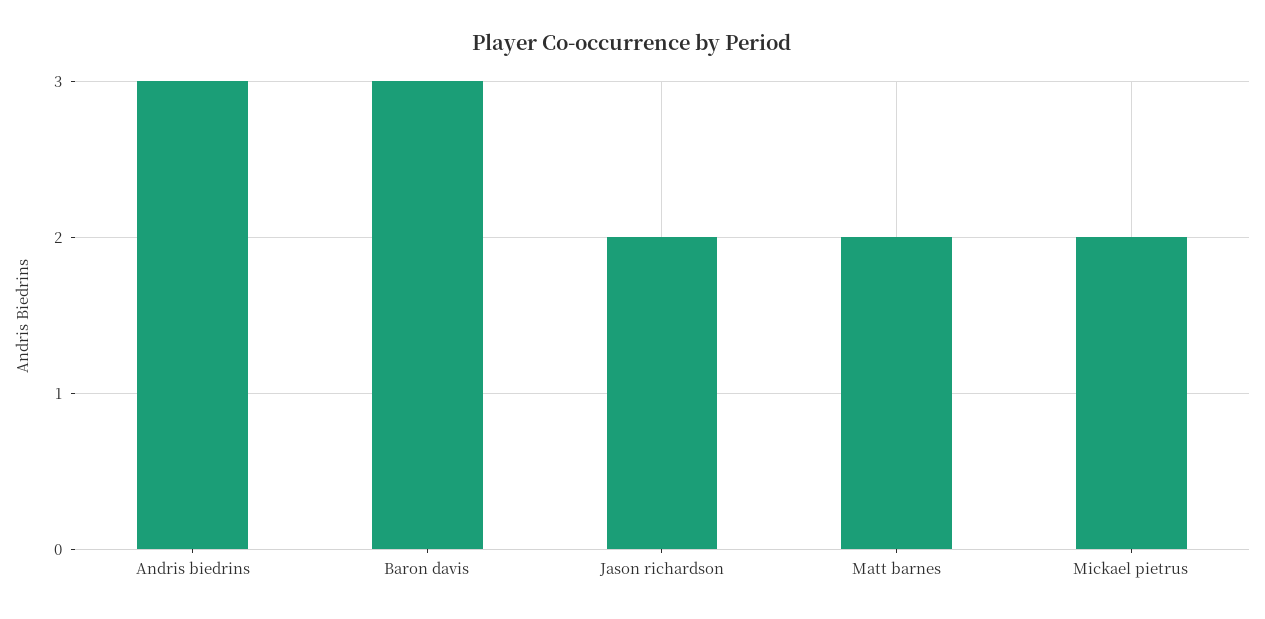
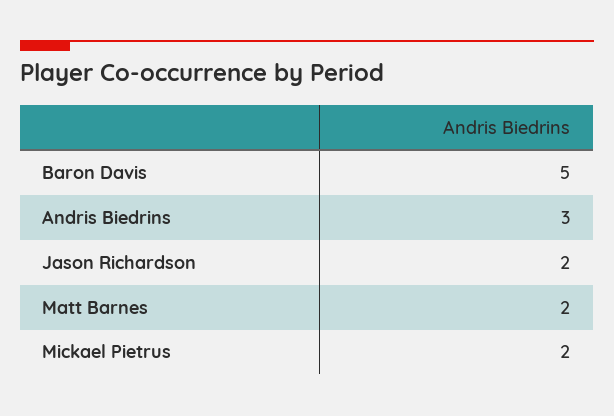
Baron davis: 3 -> 5

